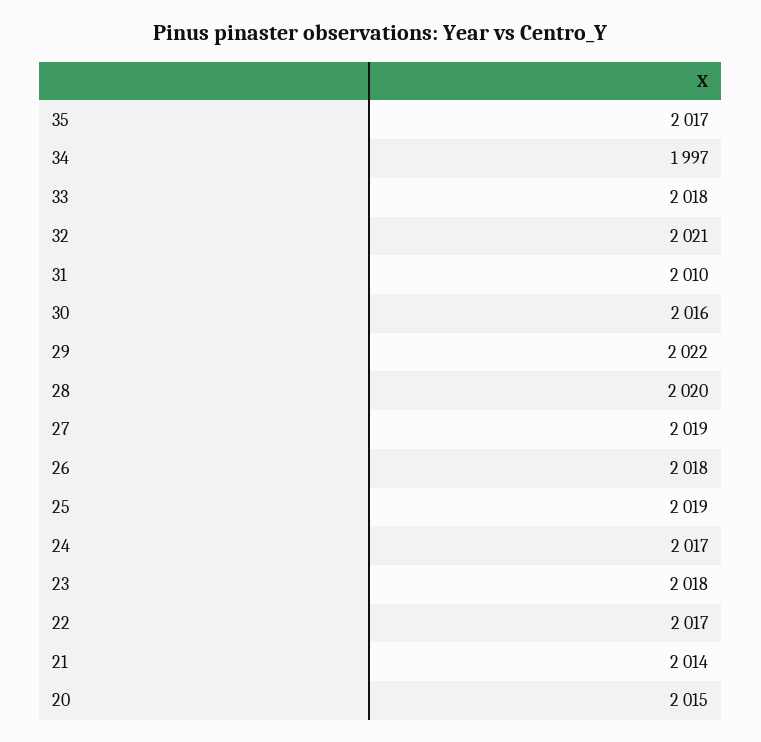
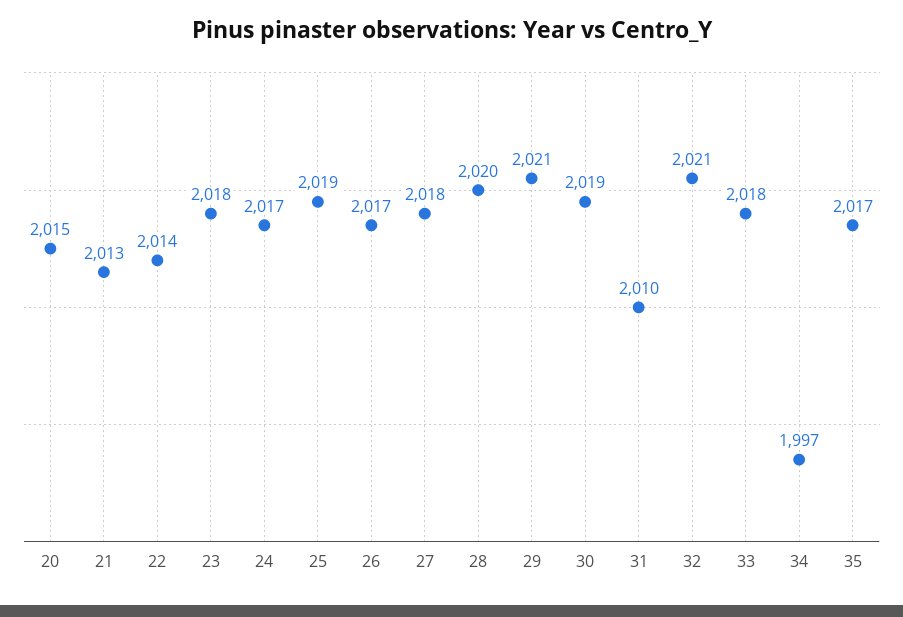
30: 2016 -> 2019
29: 2022 -> 2021
27: 2019 -> 2018
26: 2018 -> 2017
22: 2017 -> 2014
21: 2014 -> 2013

